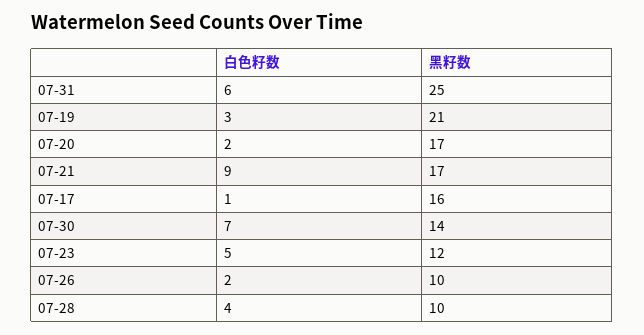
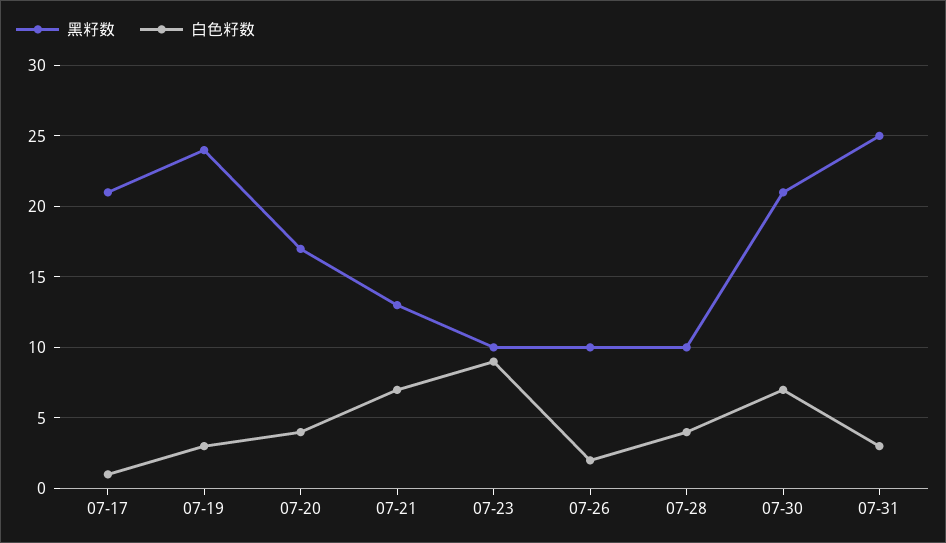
白色籽数, 07-31: 6 -> 3
黑籽数, 07-19: 21 -> 24
白色籽数, 07-20: 2 -> 4
白色籽数, 07-21: 9 -> 7
黑籽数, 07-21: 17 -> 13
黑籽数, 07-17: 16 -> 21
黑籽数, 07-30: 14 -> 21
白色籽数, 07-23: 5 -> 9
黑籽数, 07-23: 12 -> 10

